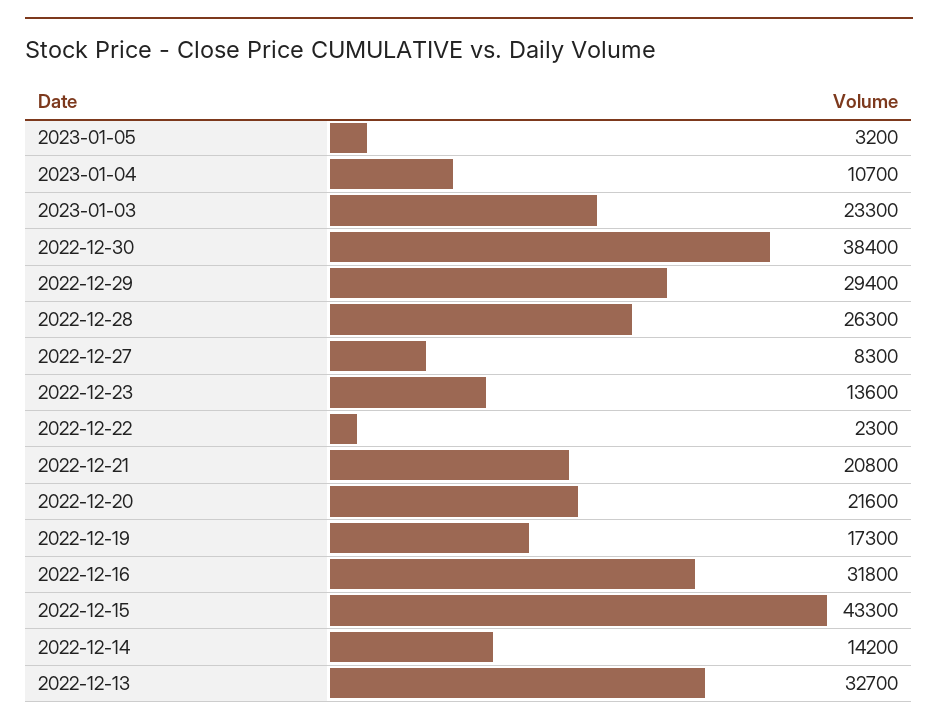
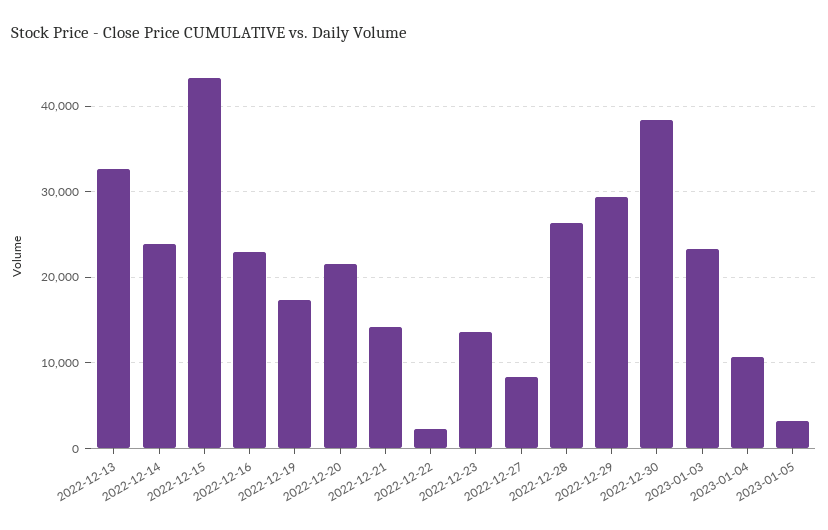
2022-12-21: 20800 -> 14000
2022-12-16: 31800 -> 23000
2022-12-14: 14200 -> 24000

